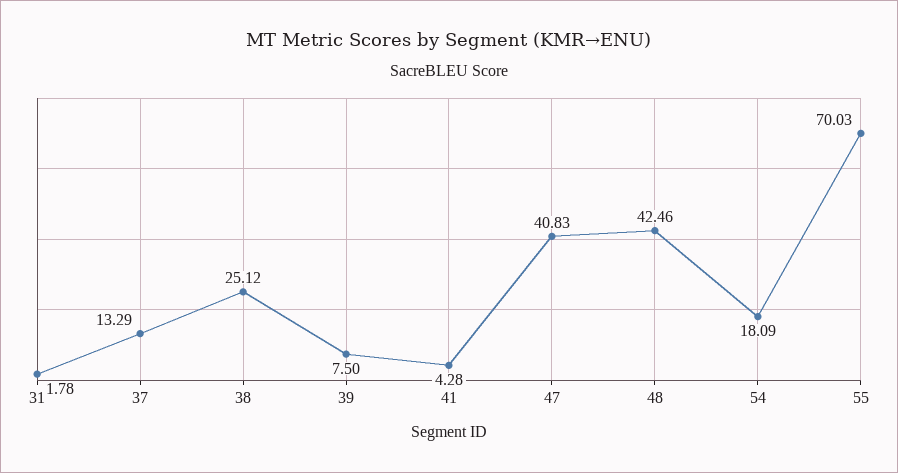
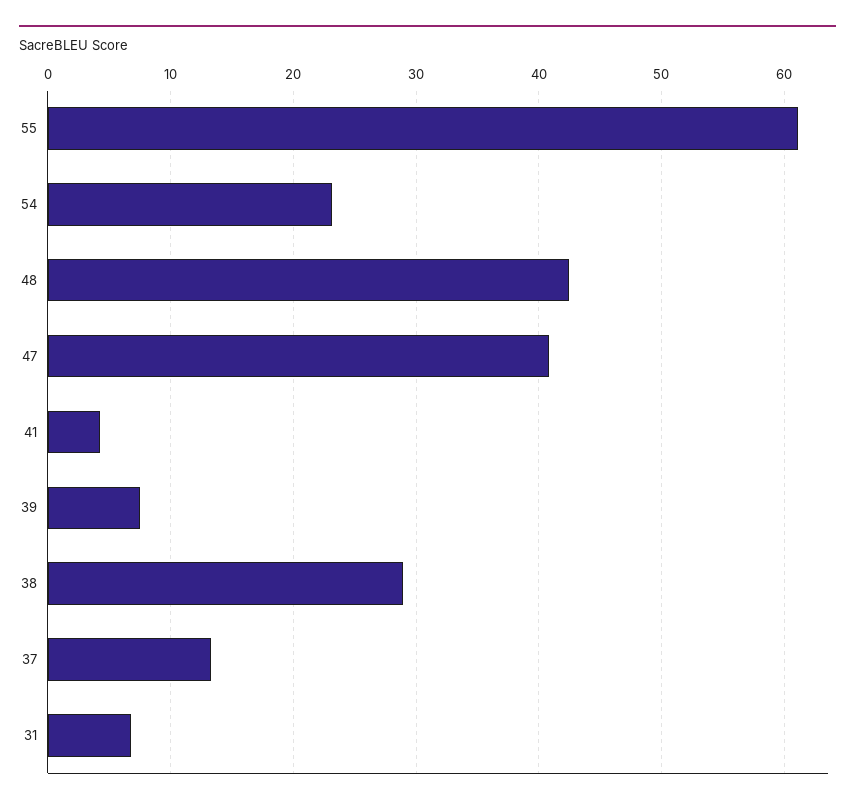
31: 1.78 -> 7
38: 25.12 -> 29
54: 18.09 -> 23
55: 70.03 -> 61

